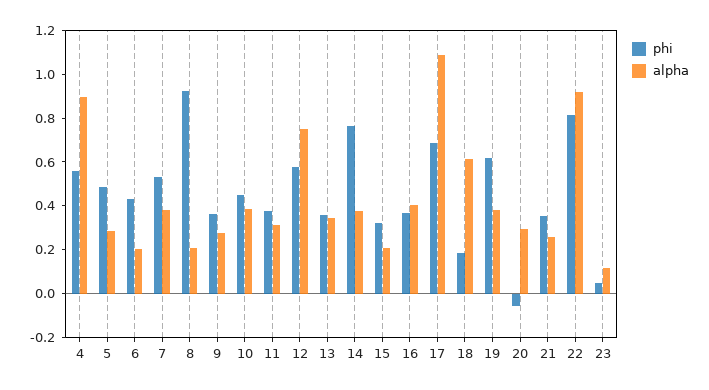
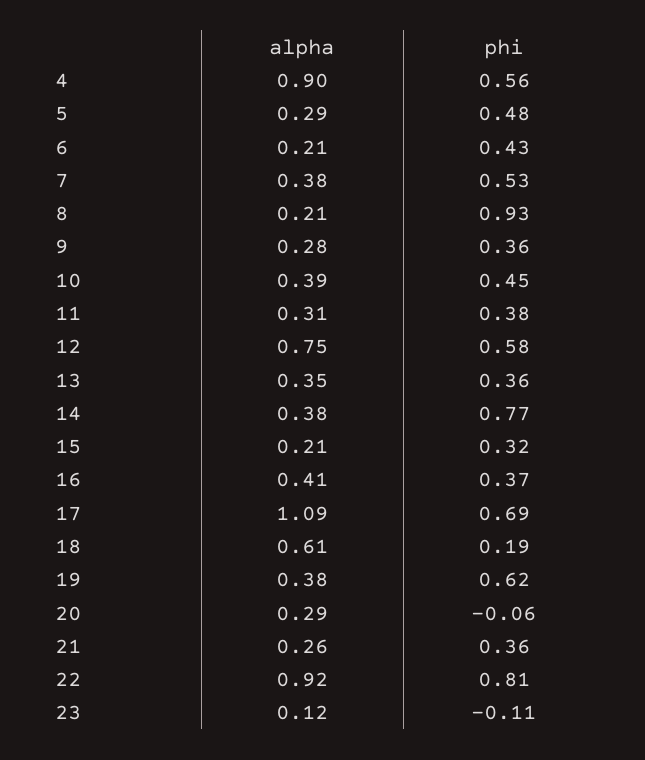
phi, 23: 0.05 -> -0.11

